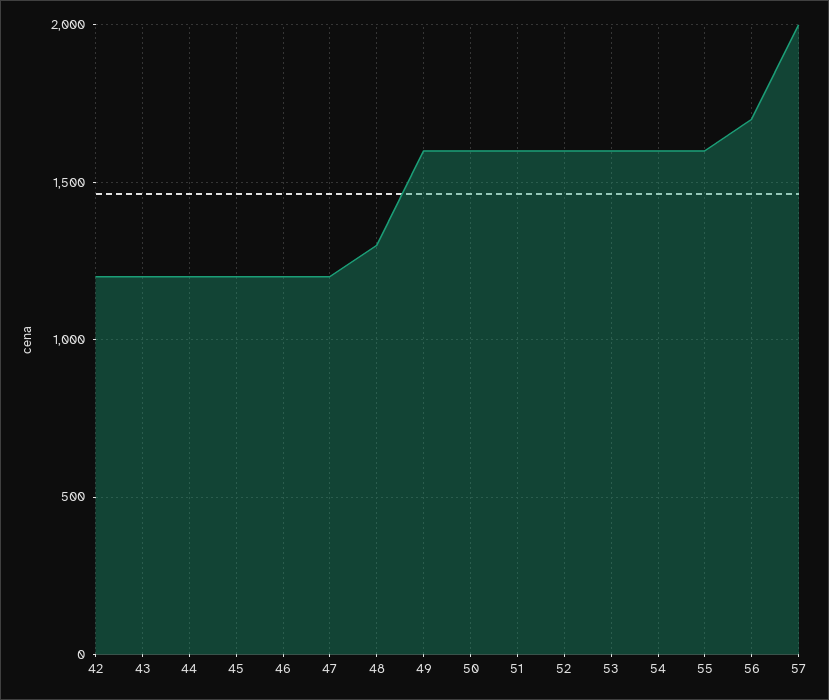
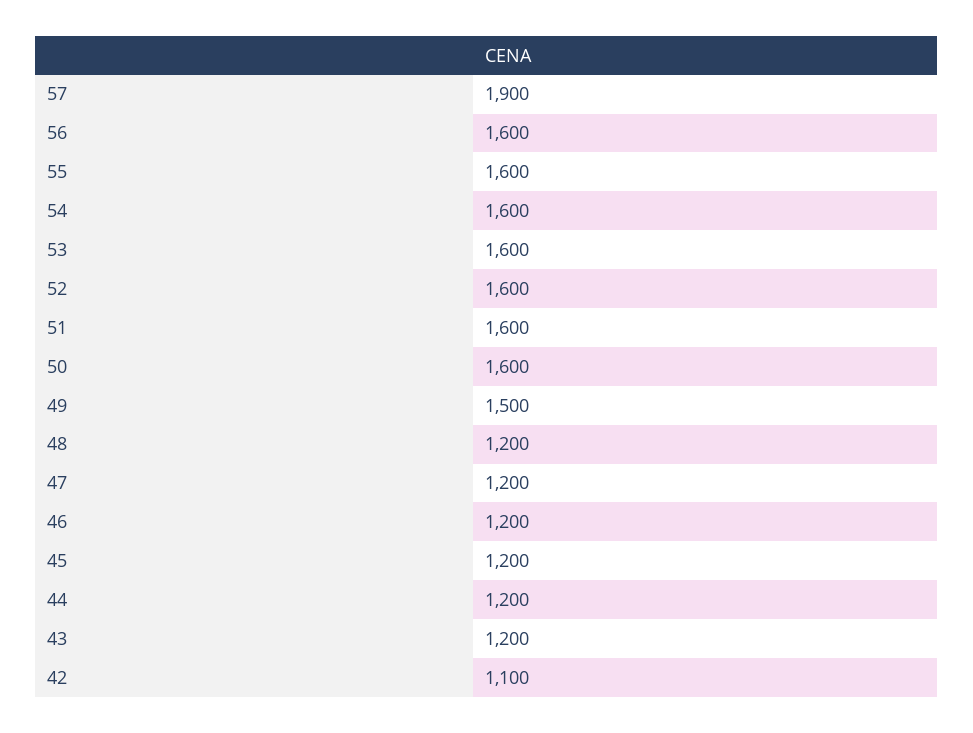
42: 1200 -> 1100
48: 1300 -> 1200
49: 1600 -> 1500
56: 1700 -> 1600
57: 2000 -> 1900

